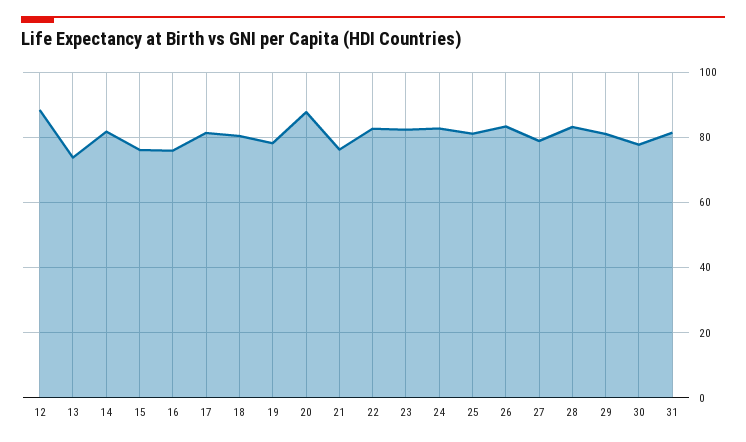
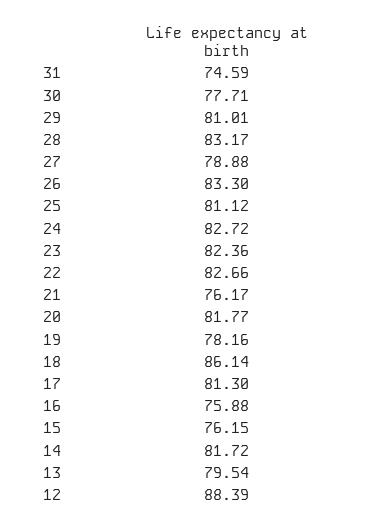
13: 74 -> 79.54
18: 80 -> 86.14
20: 88 -> 81.77
31: 82 -> 74.59

